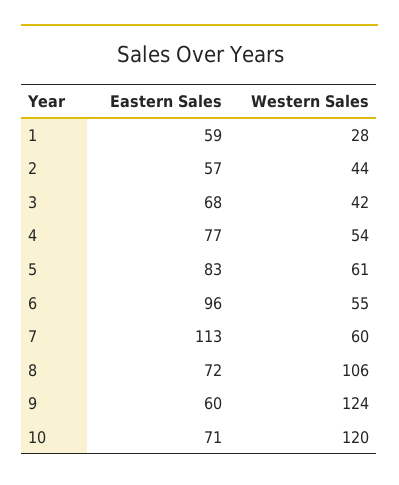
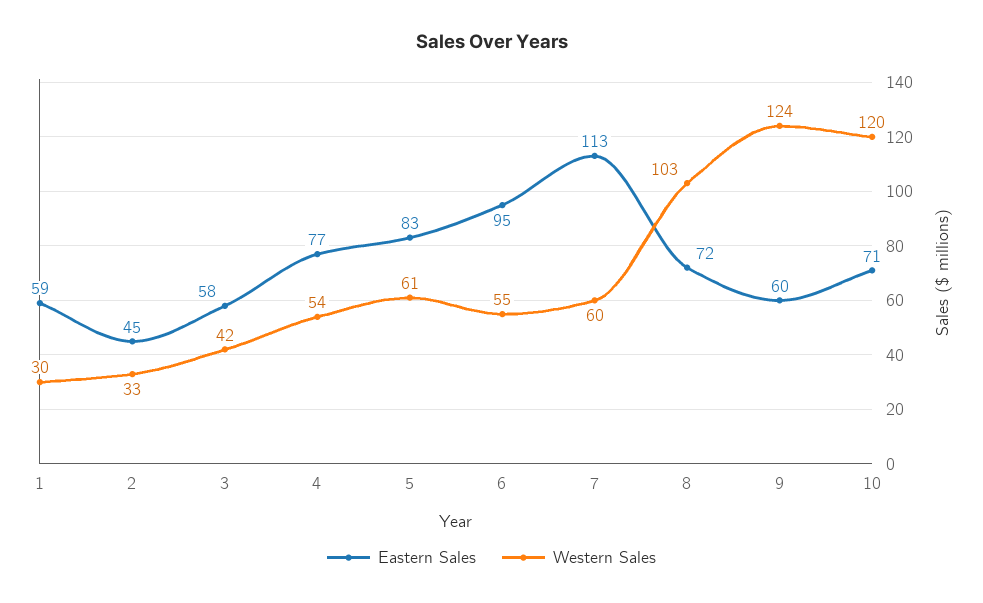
Western Sales, 1: 28 -> 30
Eastern Sales, 2: 57 -> 45
Western Sales, 2: 44 -> 33
Eastern Sales, 3: 68 -> 58
Eastern Sales, 6: 96 -> 95
Western Sales, 8: 106 -> 103

